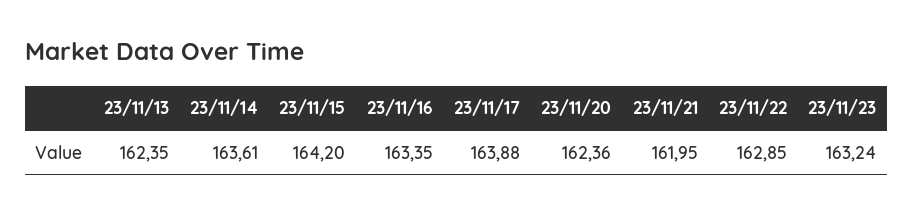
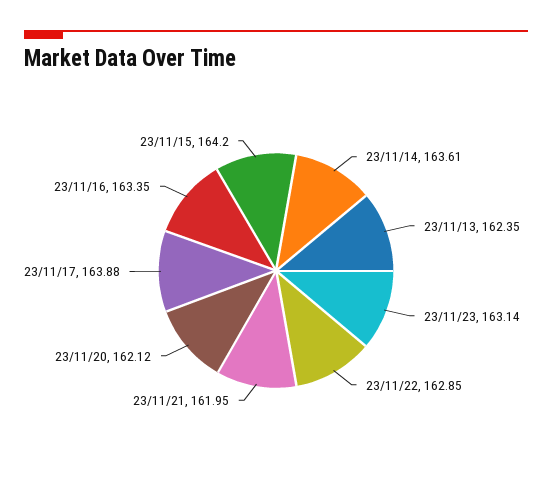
23/11/20: 162.36 -> 162.12
23/11/23: 163.24 -> 163.14

